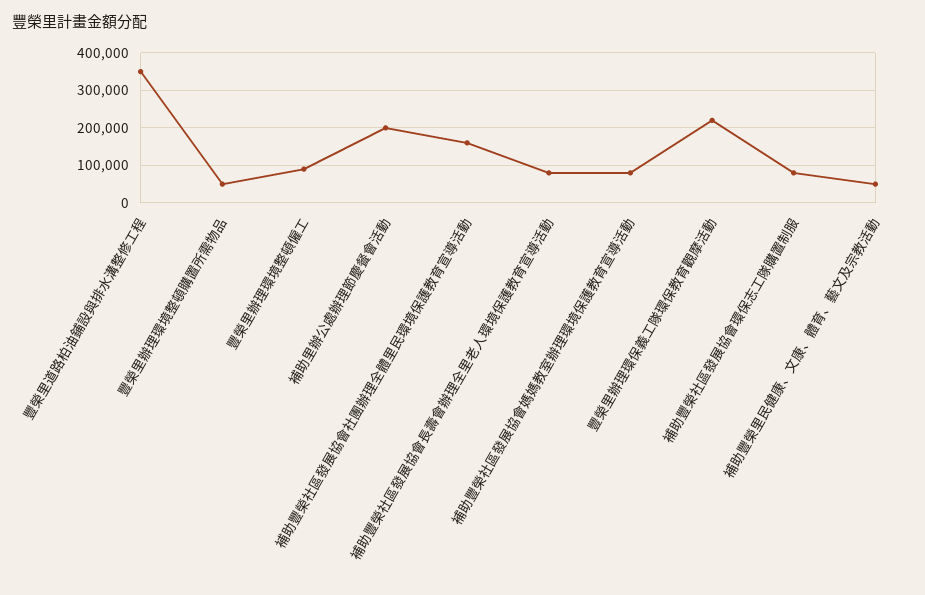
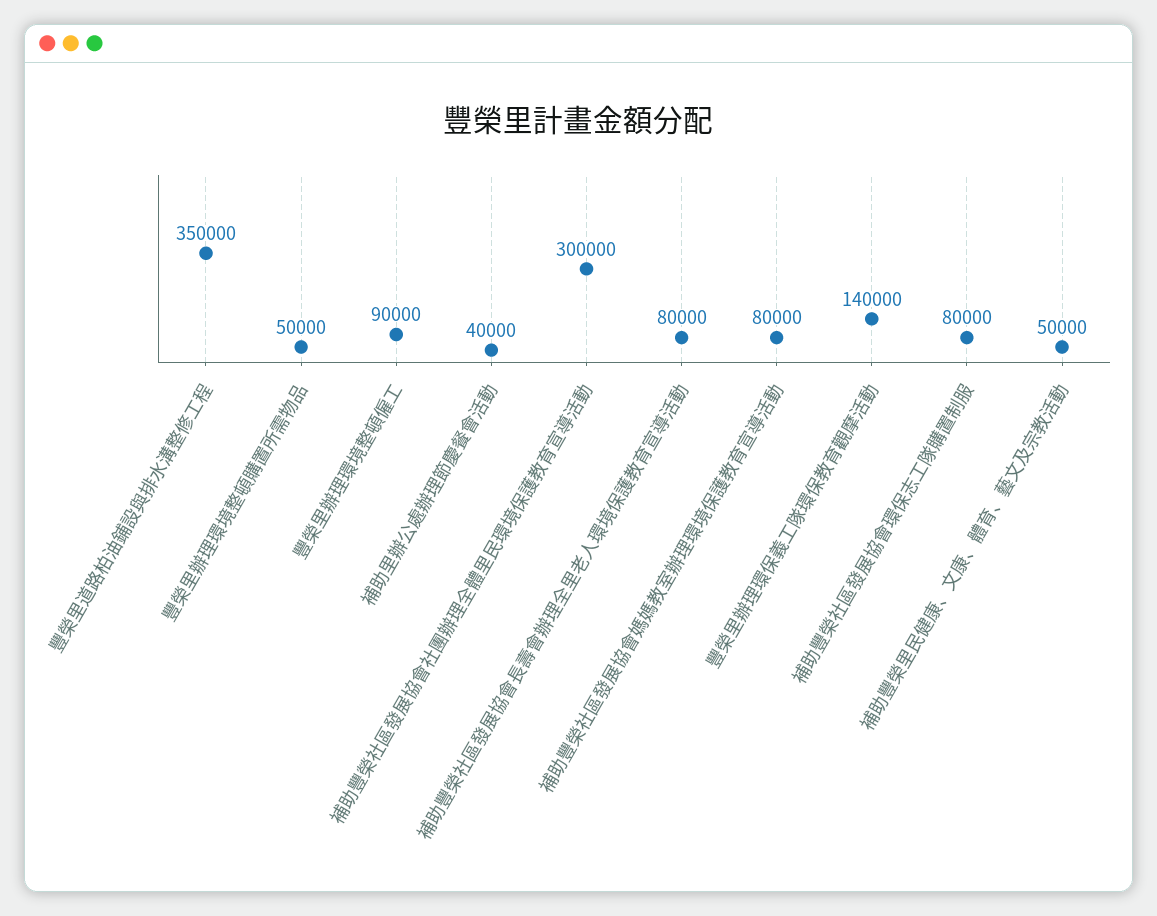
補助里辦公處辦理節慶餐會活動: 200000 -> 40000
補助豐榮社區發展協會社團辦理全體里民環境保護教育宣導活動: 160000 -> 300000
豐榮里辦理環保義工隊環保教育觀摩活動: 220000 -> 140000

